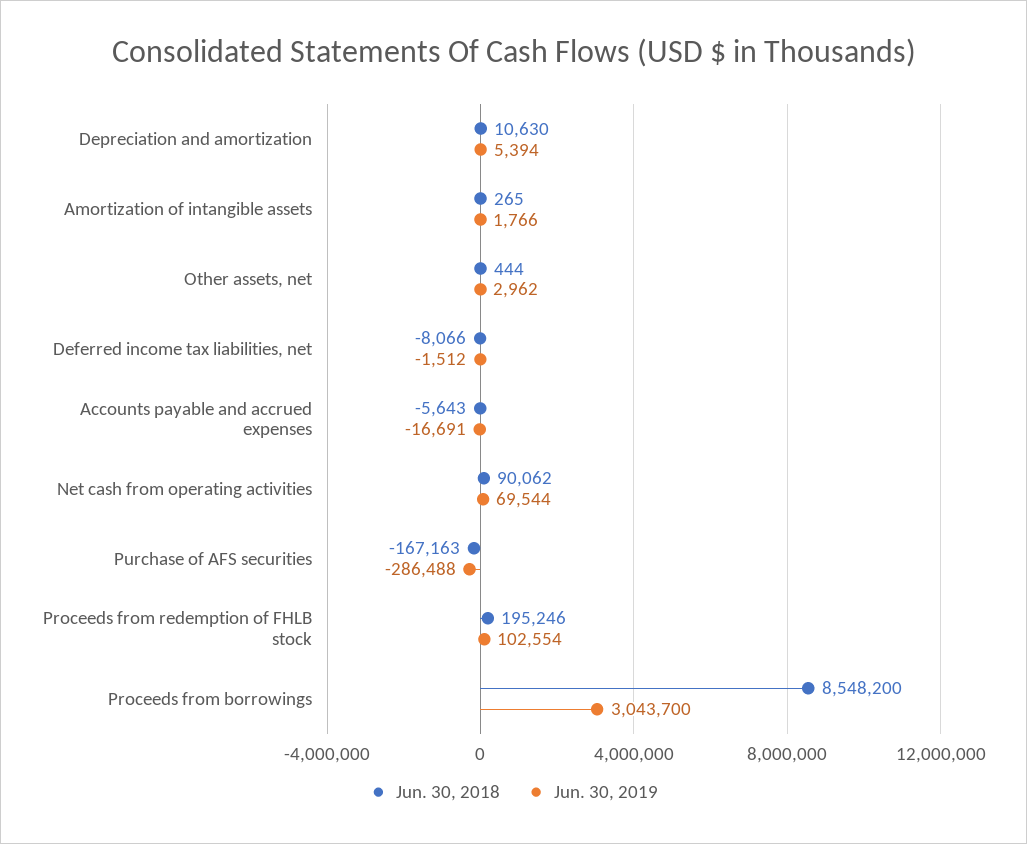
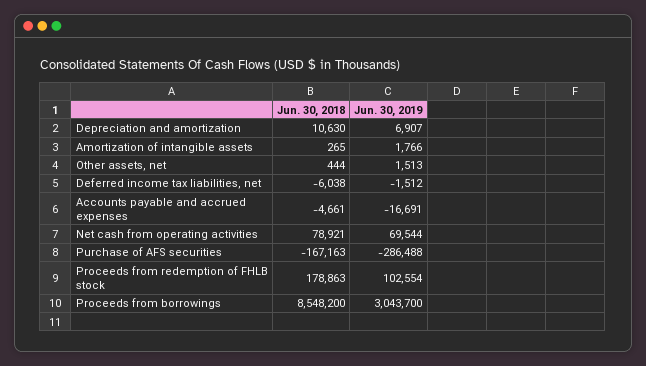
Jun. 30, 2019, Depreciation and amortization: 5394 -> 6907
Jun. 30, 2019, Other assets, net: 2962 -> 1513
Jun. 30, 2018, Deferred income tax liabilities, net: -8066 -> -6038
Jun. 30, 2018, Accounts payable and accrued expenses: -5643 -> -4661
Jun. 30, 2018, Net cash from operating activities: 90062 -> 78921
Jun. 30, 2018, Proceeds from redemption of FHLB stock: 195246 -> 178863

